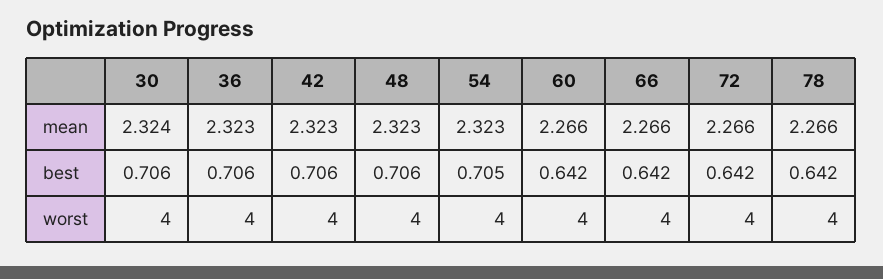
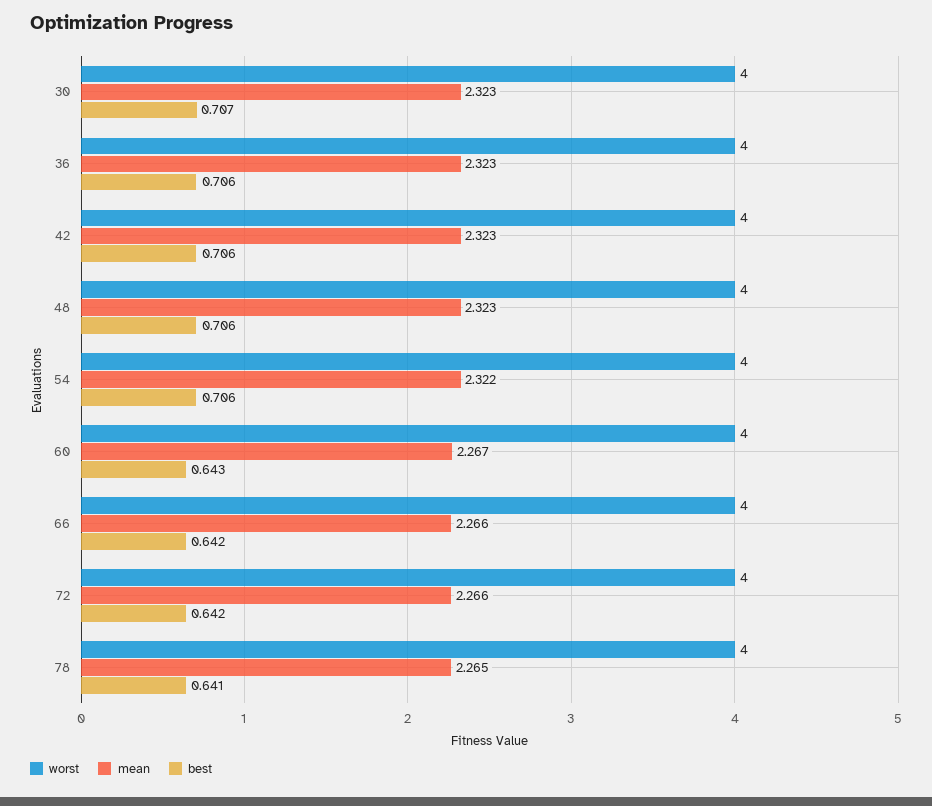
mean, 30: 2.324 -> 2.323
mean, 54: 2.323 -> 2.322
mean, 60: 2.266 -> 2.267
mean, 78: 2.266 -> 2.265
best, 30: 0.706 -> 0.707
best, 54: 0.705 -> 0.706
best, 60: 0.642 -> 0.643
best, 78: 0.642 -> 0.641

